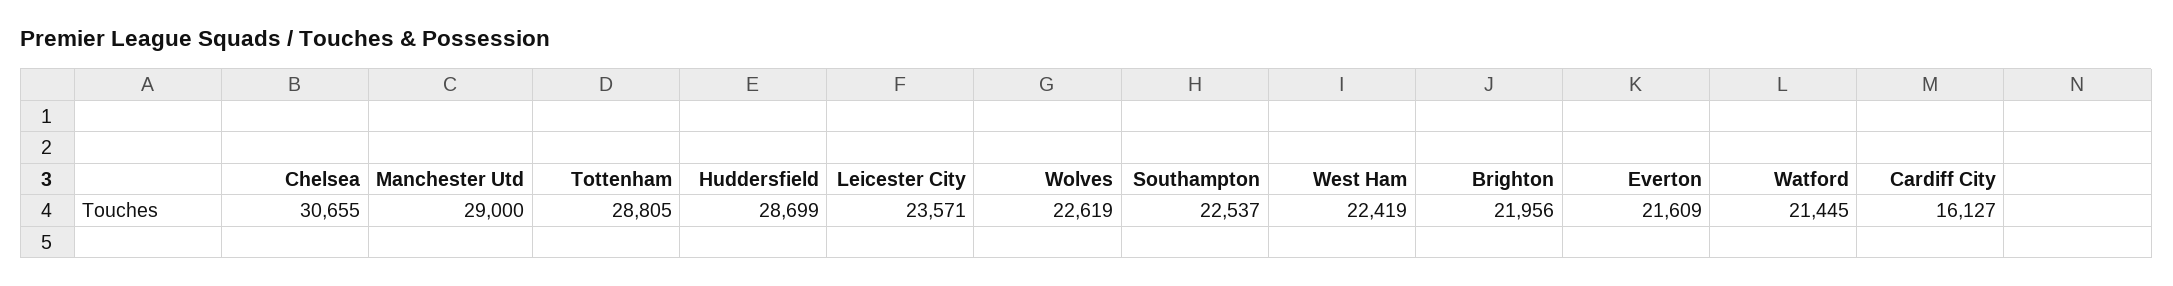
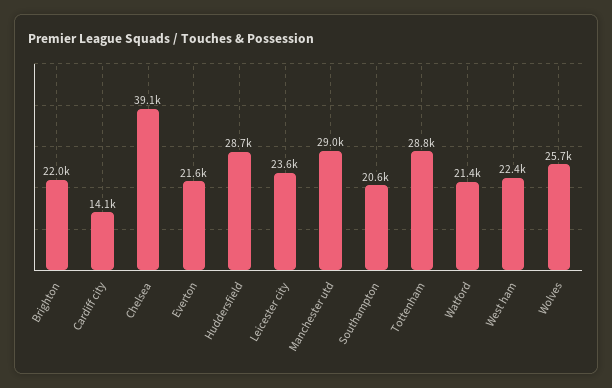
Chelsea: 30655 -> 39100
Wolves: 22619 -> 25700
Southampton: 22537 -> 20600
Cardiff City: 16127 -> 14100

